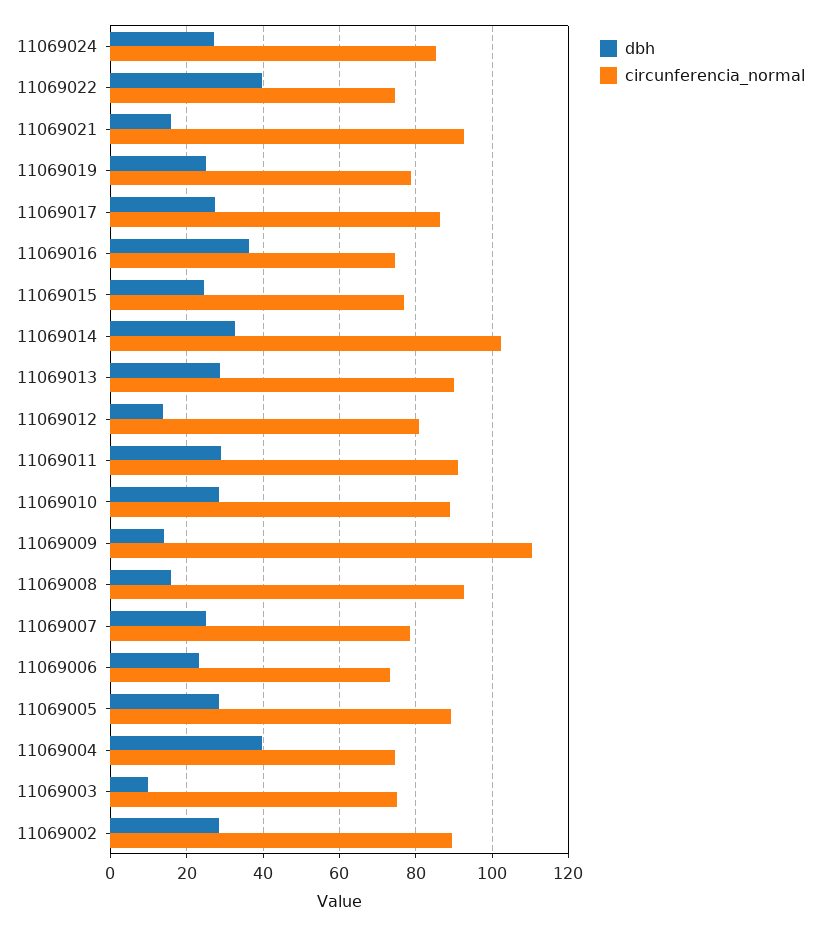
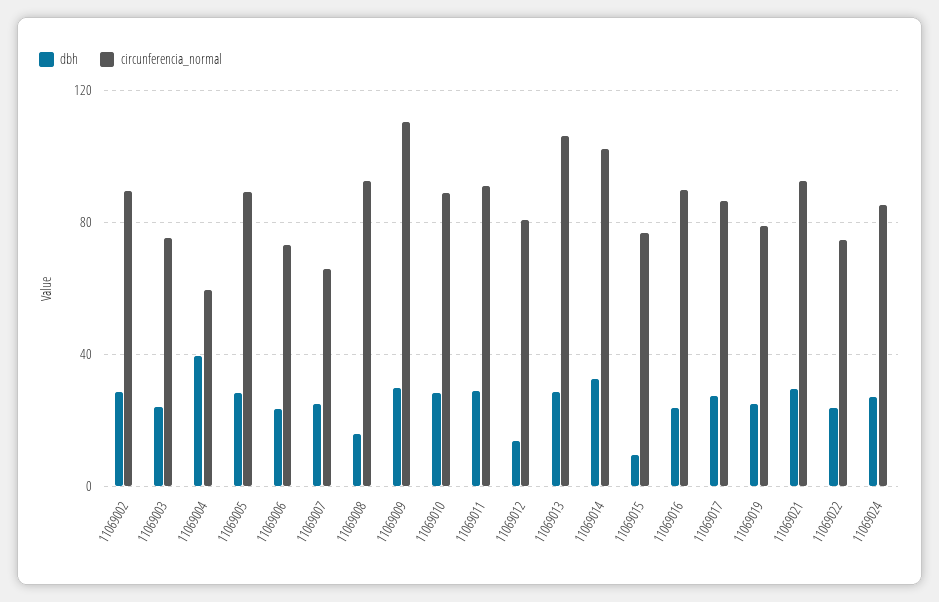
dbh, 11069022: 40 -> 25
dbh, 11069021: 16 -> 30
dbh, 11069016: 36 -> 25
circunferencia_normal, 11069016: 74 -> 90
dbh, 11069015: 24 -> 10
circunferencia_normal, 11069013: 90 -> 105
dbh, 11069009: 14 -> 30
circunferencia_normal, 11069007: 78 -> 65
circunferencia_normal, 11069004: 74 -> 60
dbh, 11069003: 10 -> 25

